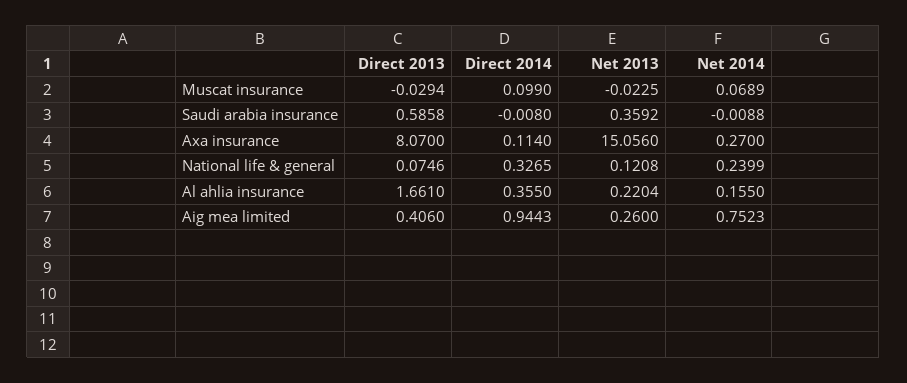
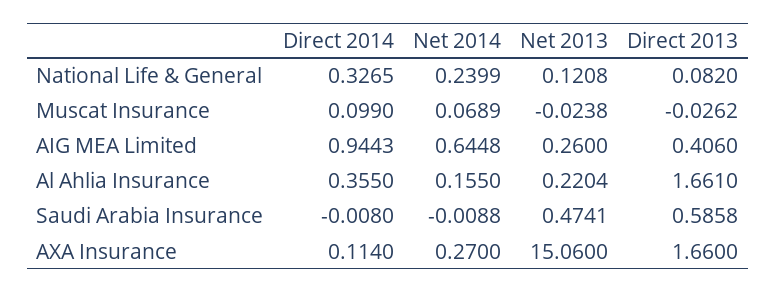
Direct 2013, Muscat insurance: -0.0294 -> -0.0262
Net 2013, Muscat insurance: -0.0225 -> -0.0238
Net 2013, Saudi arabia insurance: 0.3592 -> 0.4741
Direct 2013, Axa insurance: 8.07 -> 1.66
Net 2013, Axa insurance: 15.056 -> 15.06
Direct 2013, National life & general: 0.0746 -> 0.082
Net 2014, Aig mea limited: 0.7523 -> 0.6448

